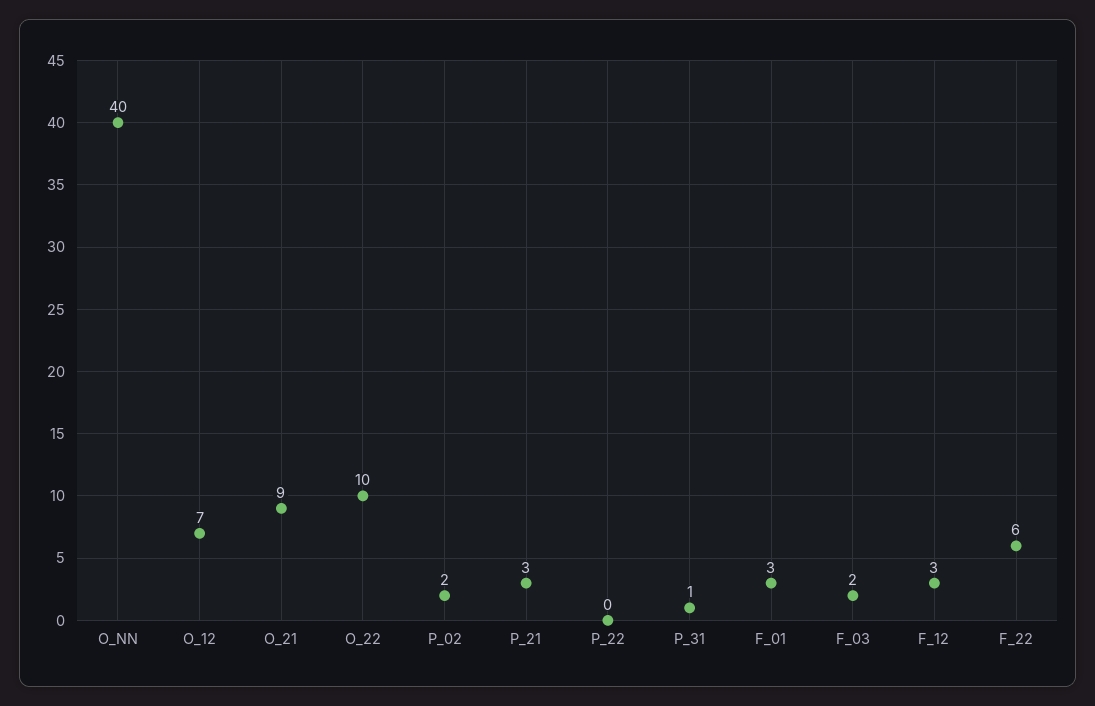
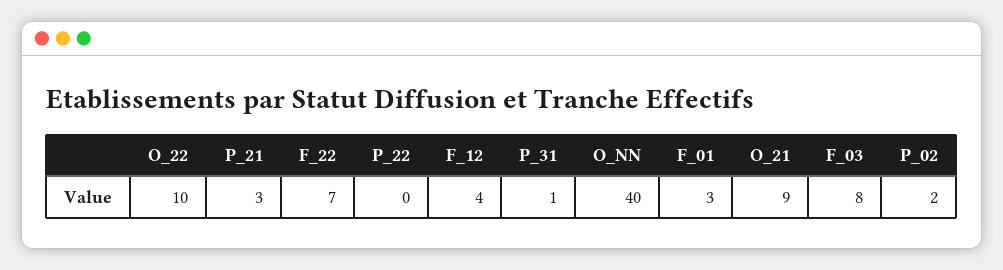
O_12: 7 -> none
F_03: 2 -> 8
F_12: 3 -> 4
F_22: 6 -> 7

